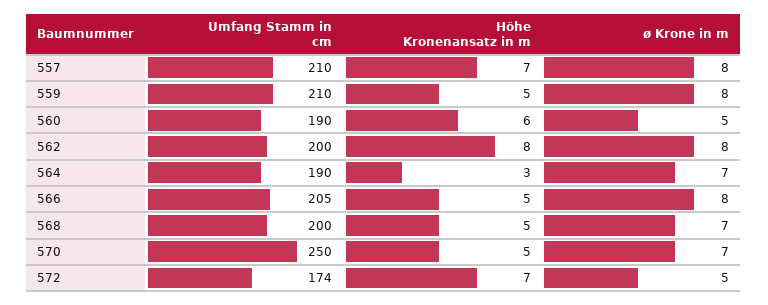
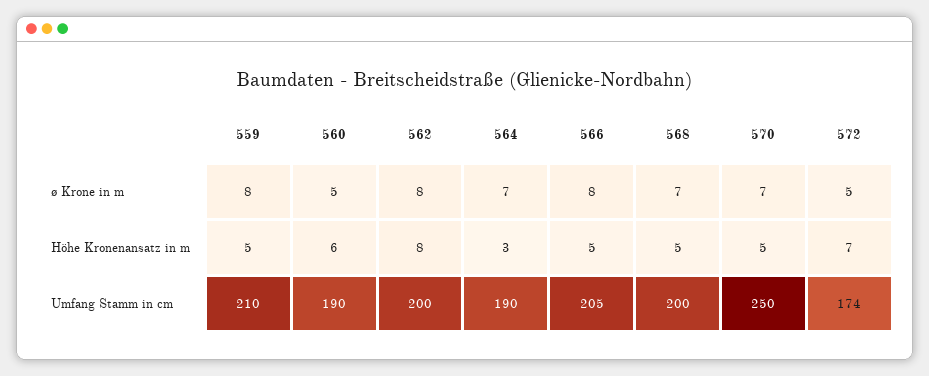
Umfang Stamm in cm, 557: 210 -> none
Höhe Kronenansatz in m, 557: 7 -> none
ø Krone in m, 557: 8 -> none

